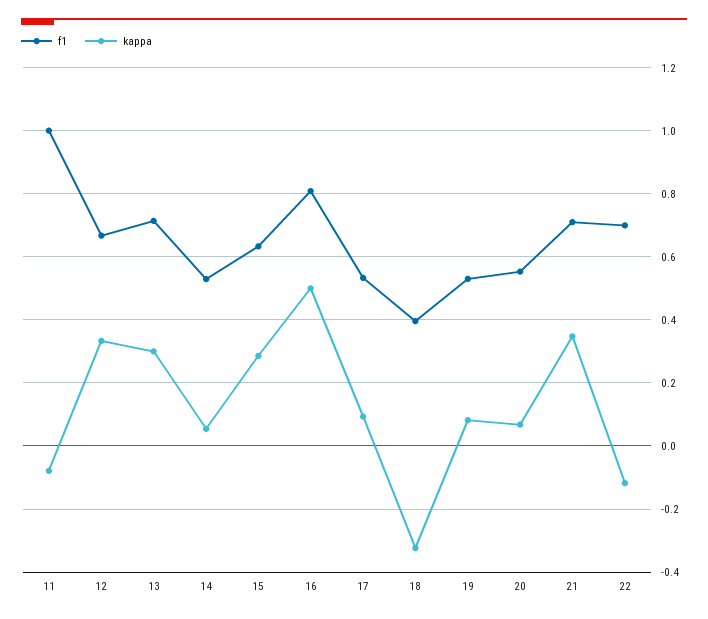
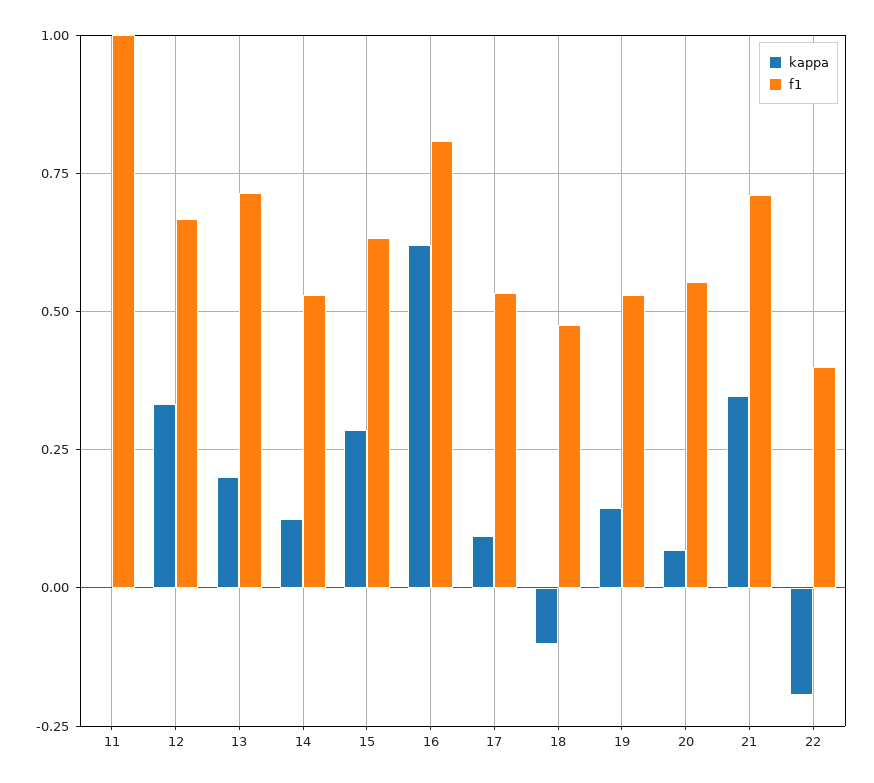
kappa, 11: -0.08 -> 0
kappa, 13: 0.3 -> 0.2
kappa, 14: 0.06 -> 0.125
kappa, 16: 0.5 -> 0.625
f1, 18: 0.4 -> 0.475
kappa, 18: -0.32 -> -0.1
kappa, 19: 0.08 -> 0.15
f1, 22: 0.7 -> 0.4
kappa, 22: -0.12 -> -0.2

